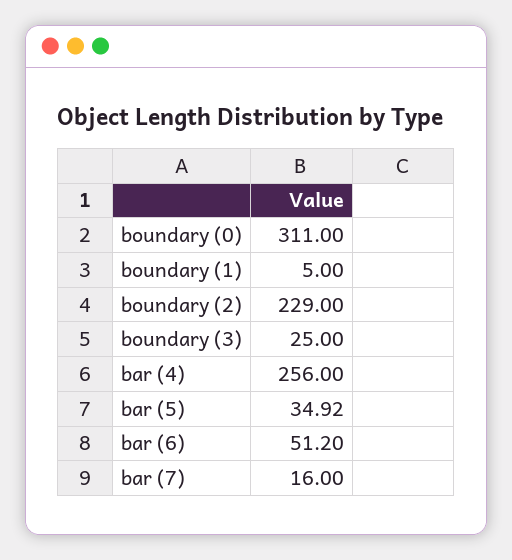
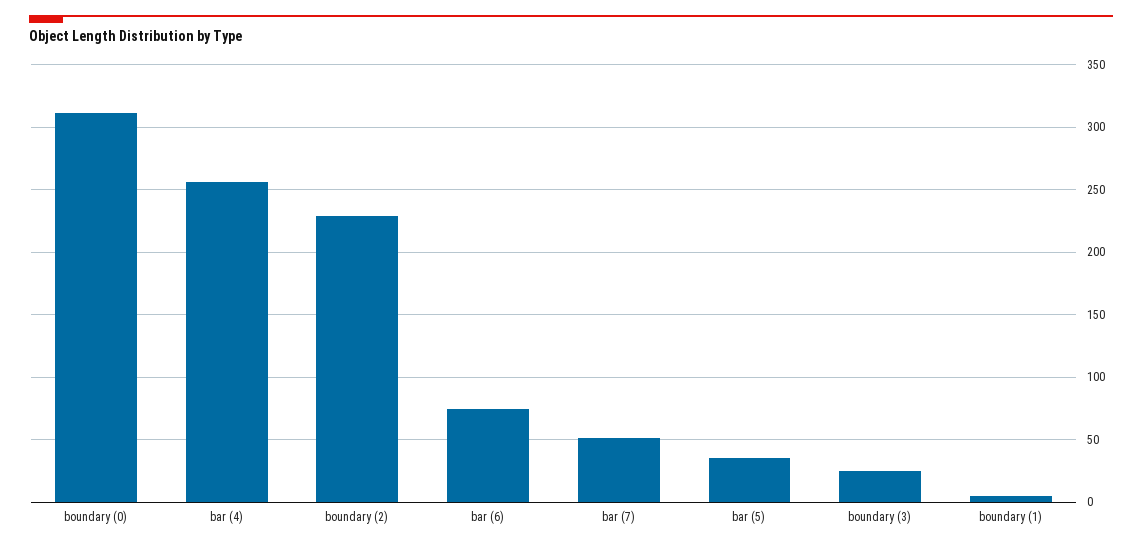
bar (6): 51.2 -> 75
bar (7): 16 -> 50

